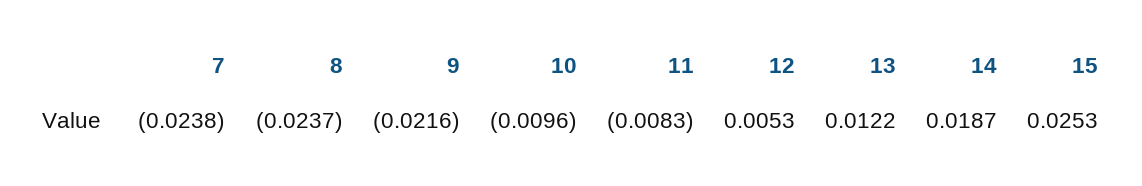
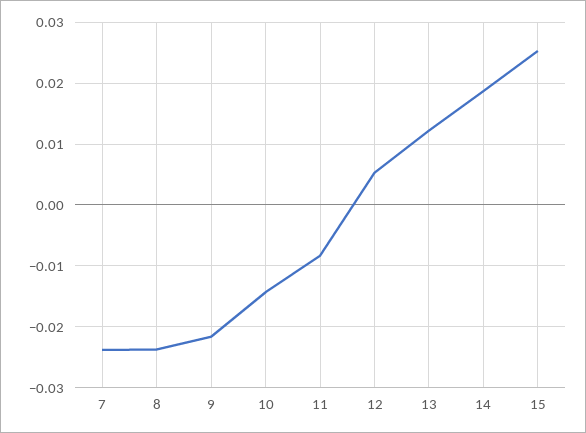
10: -0.0096 -> -0.014

